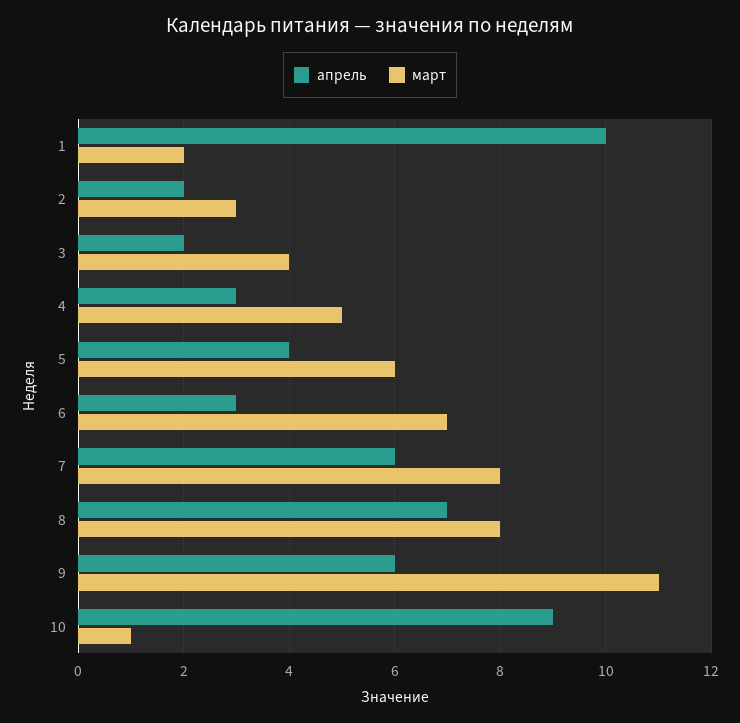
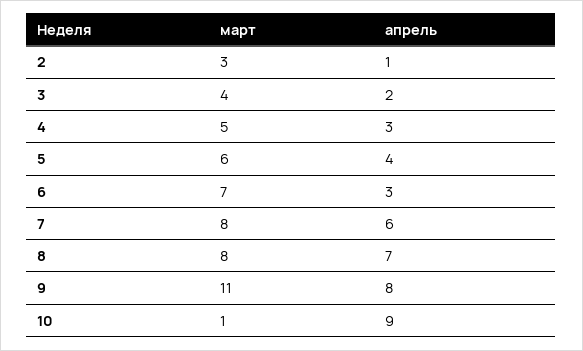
апрель, 1: 10 -> none
март, 1: 2 -> none
апрель, 2: 2 -> 1
апрель, 9: 6 -> 8

